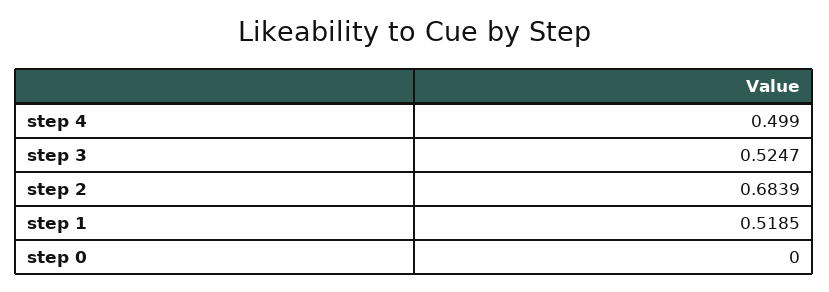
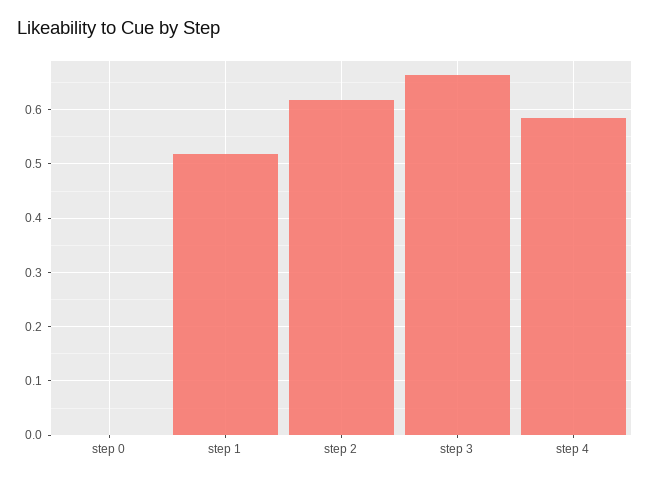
step 4: 0.499 -> 0.58
step 3: 0.5247 -> 0.66
step 2: 0.6839 -> 0.62

